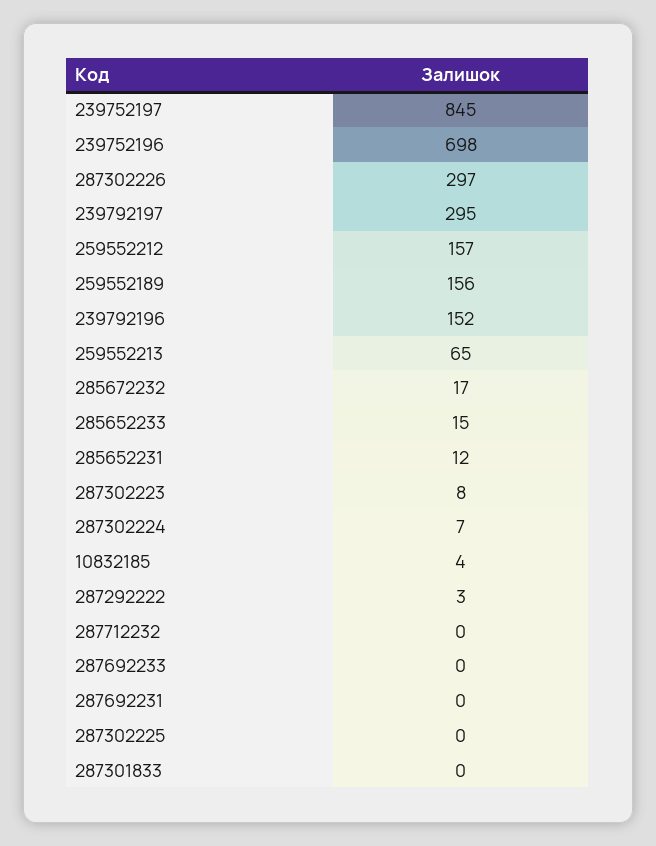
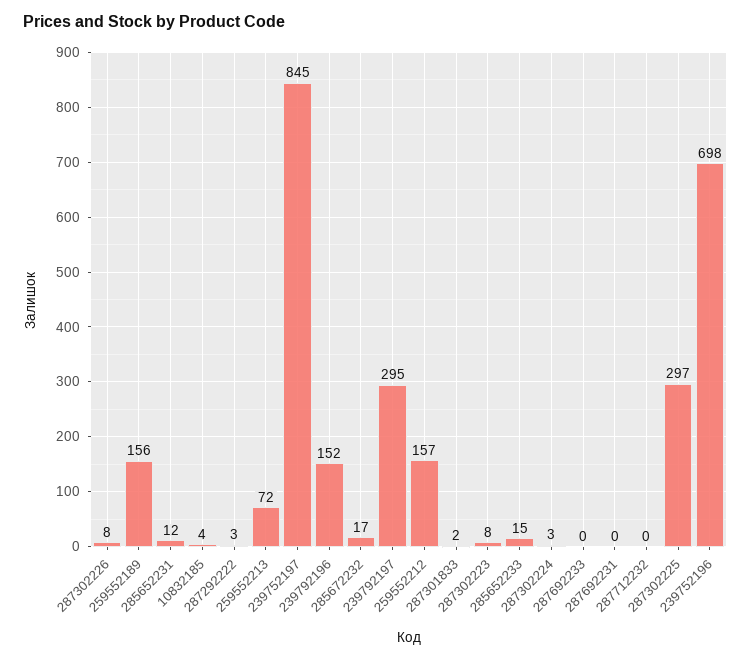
287302226: 297 -> 8
259552213: 65 -> 72
287302224: 7 -> 3
287302225: 0 -> 297
287301833: 0 -> 2

